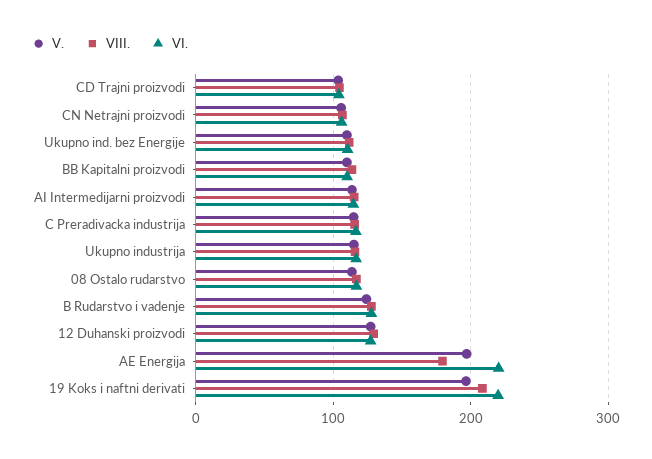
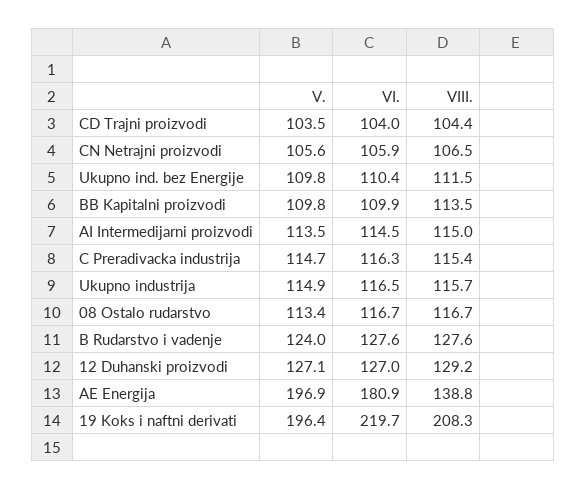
VIII., AE Energija: 180 -> 138.8
VI., AE Energija: 220 -> 180.9

